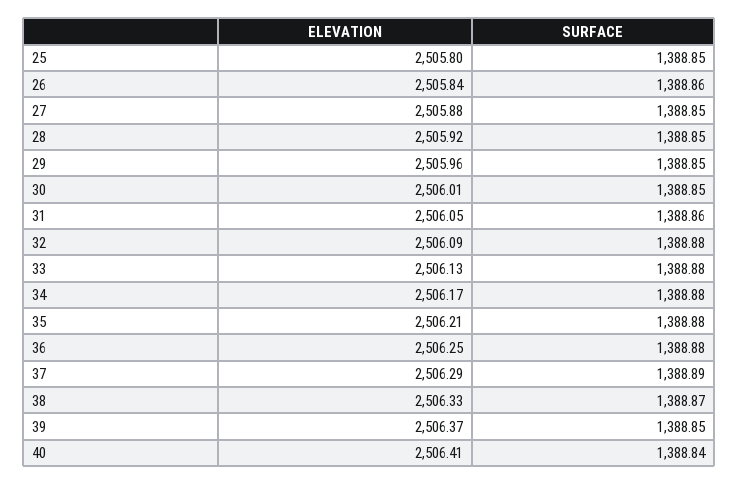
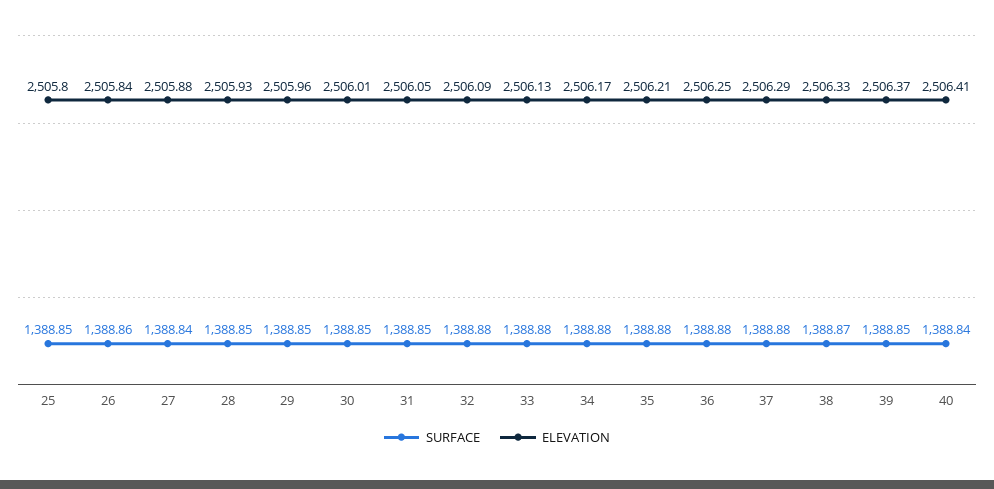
SURFACE, 27: 1388.85 -> 1388.84
ELEVATION, 28: 2505.92 -> 2505.93
SURFACE, 31: 1388.86 -> 1388.85
SURFACE, 37: 1388.89 -> 1388.88

